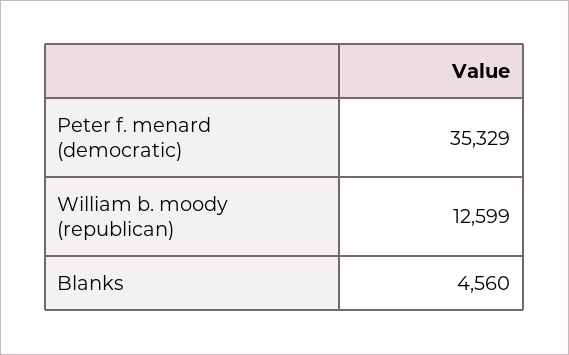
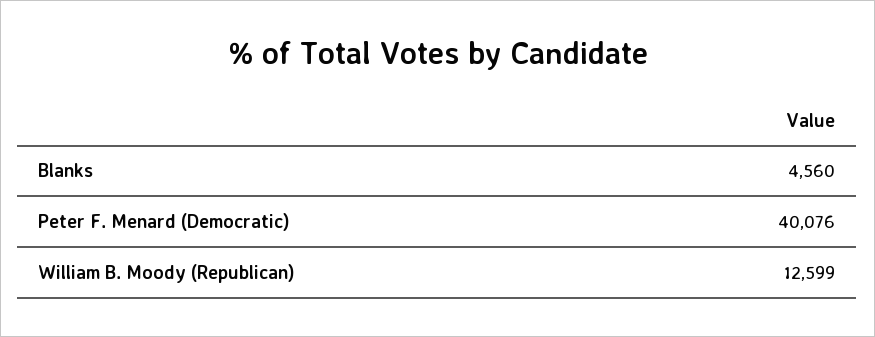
Peter f. menard (democratic): 35329 -> 40076

